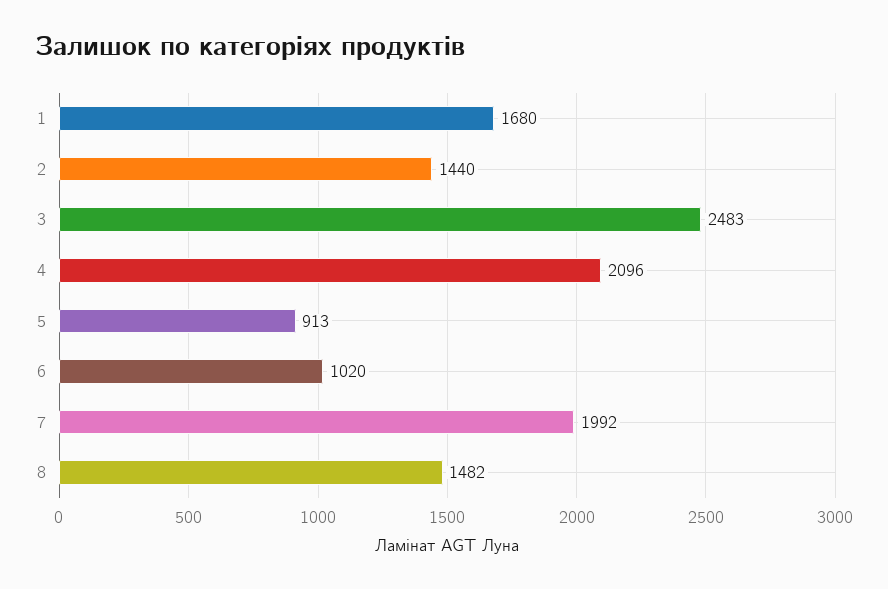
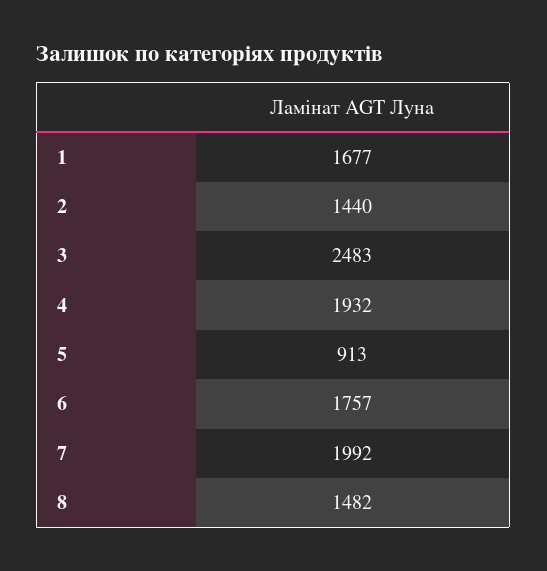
1: 1680 -> 1677
4: 2096 -> 1932
6: 1020 -> 1757

